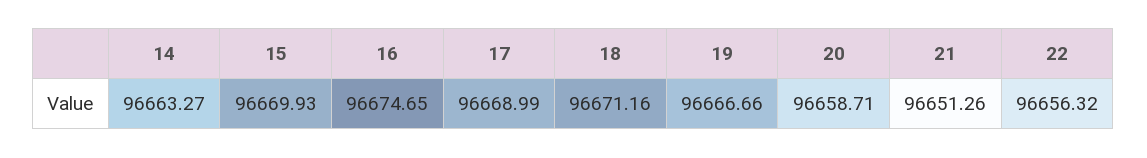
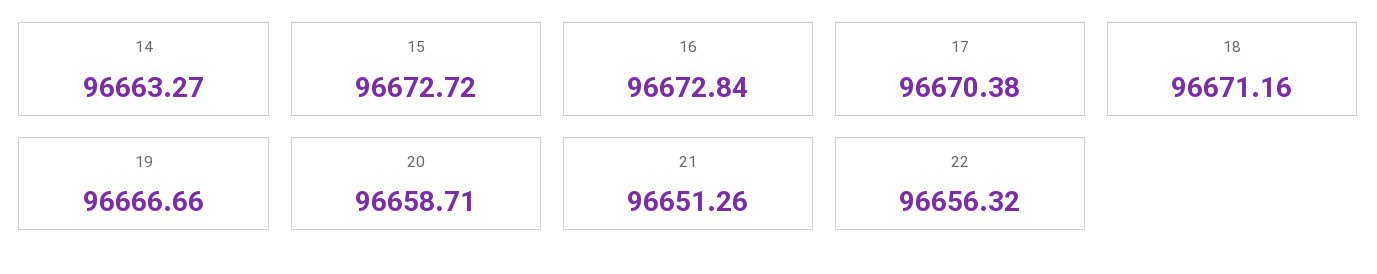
15: 96669.93 -> 96672.72
16: 96674.65 -> 96672.84
17: 96668.99 -> 96670.38

